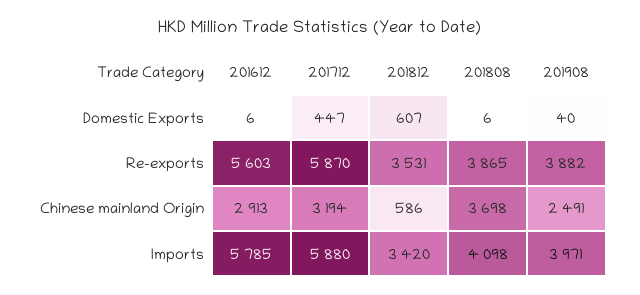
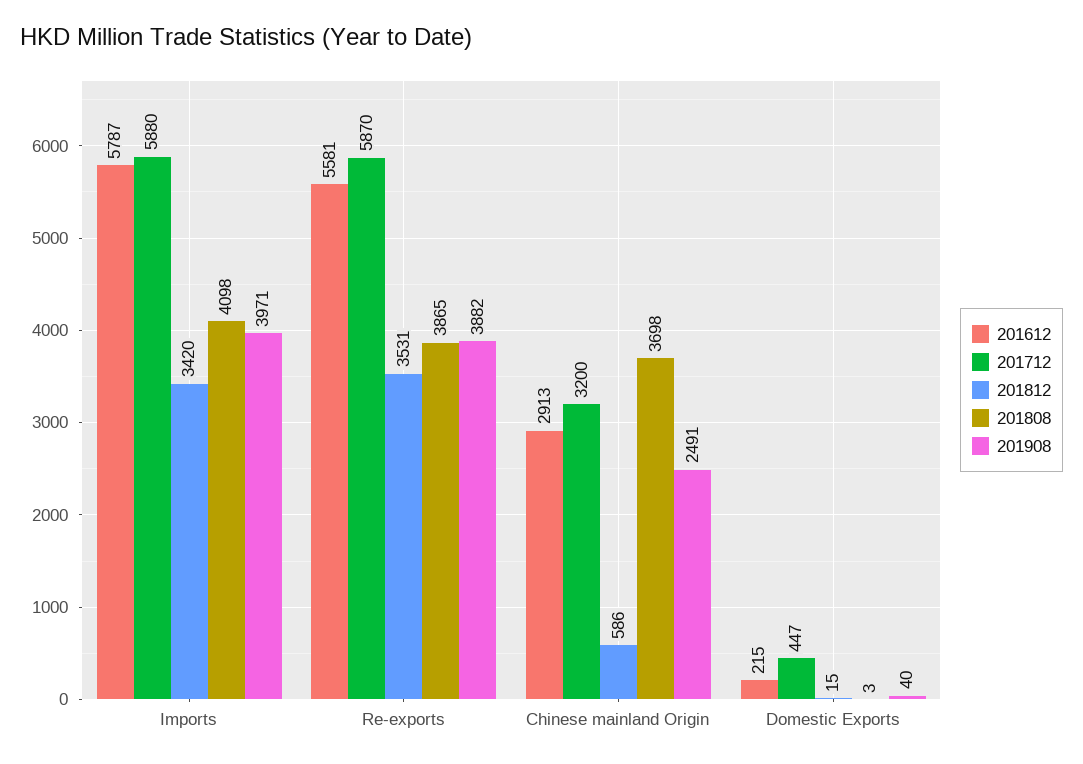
201612, Domestic Exports: 6 -> 215
201812, Domestic Exports: 607 -> 15
201808, Domestic Exports: 6 -> 3
201612, Re-exports: 5603 -> 5581
201712, Chinese mainland Origin: 3194 -> 3200
201612, Imports: 5785 -> 5787

